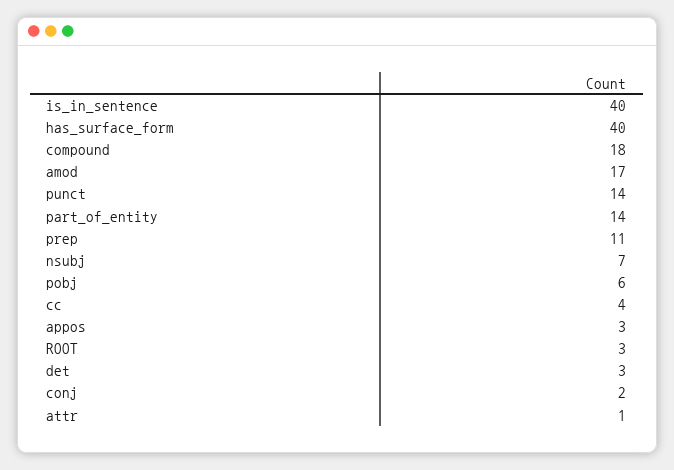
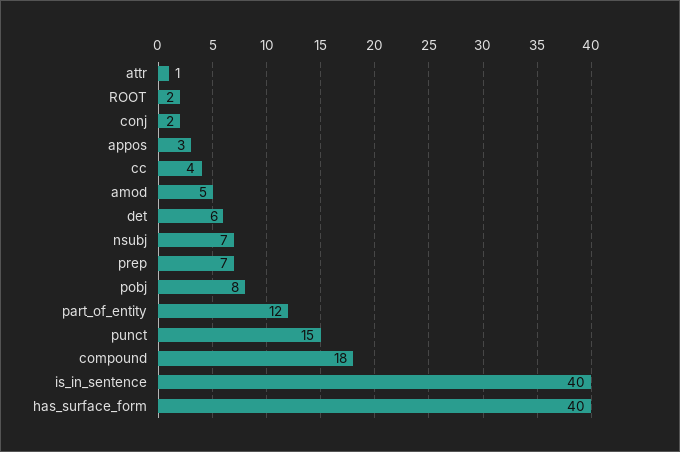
amod: 17 -> 5
punct: 14 -> 15
part_of_entity: 14 -> 12
prep: 11 -> 7
pobj: 6 -> 8
ROOT: 3 -> 2
det: 3 -> 6

